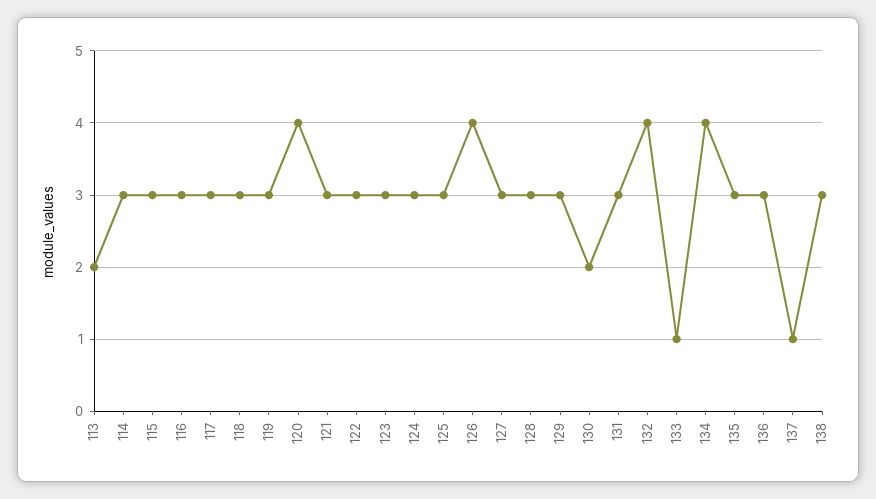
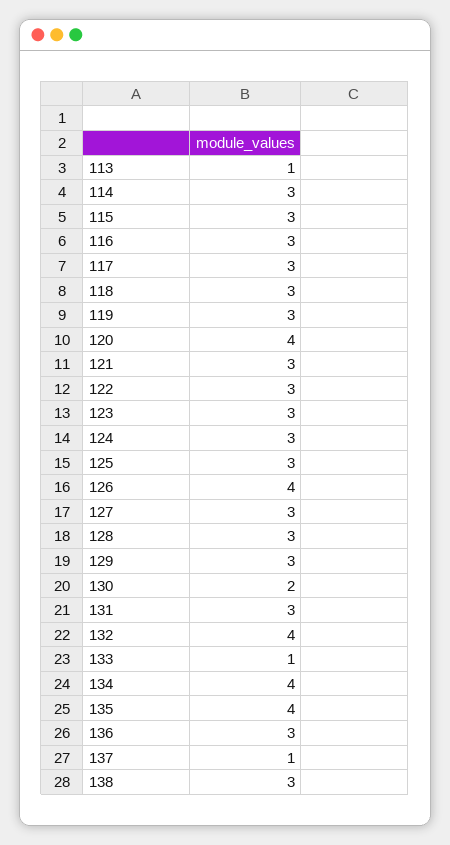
113: 2 -> 1
135: 3 -> 4

